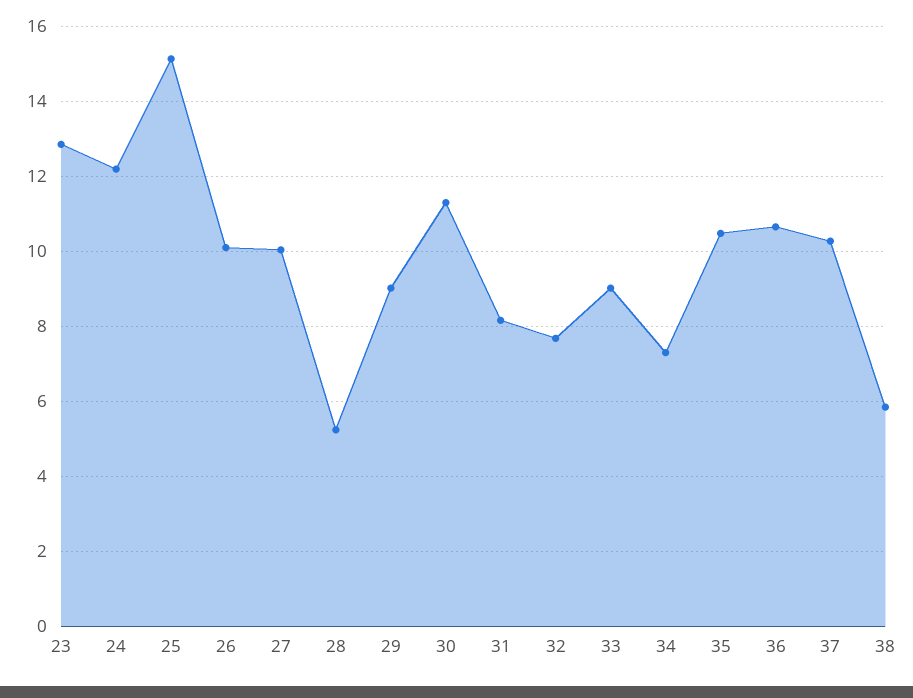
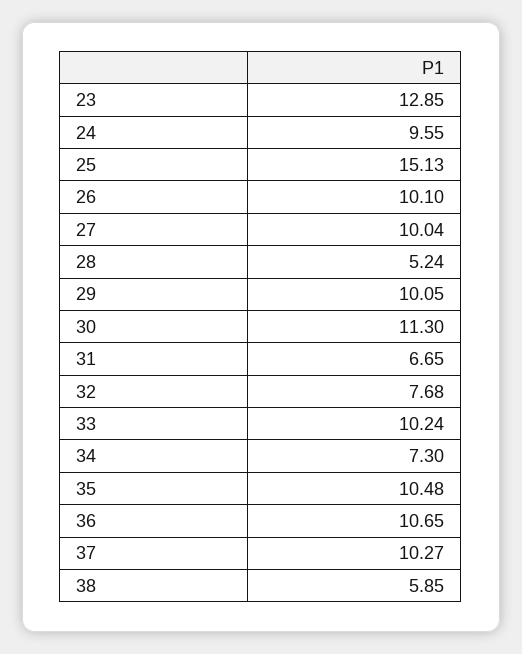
24: 12.2 -> 9.55
29: 9 -> 10.05
31: 8.2 -> 6.65
33: 9 -> 10.24

